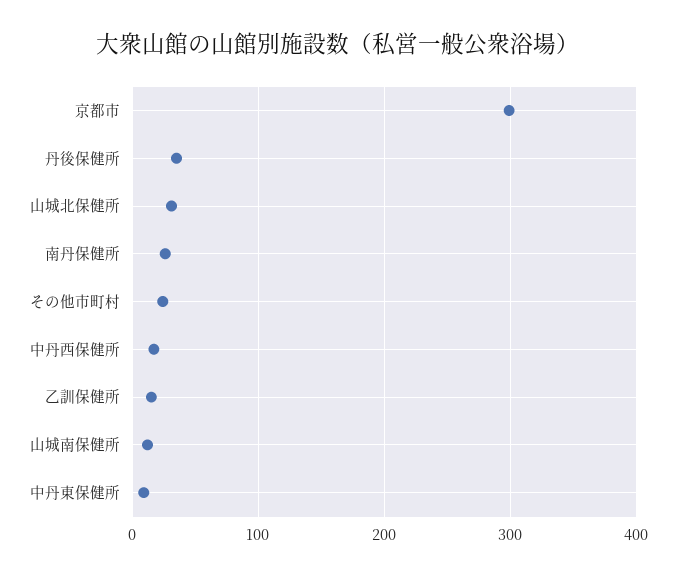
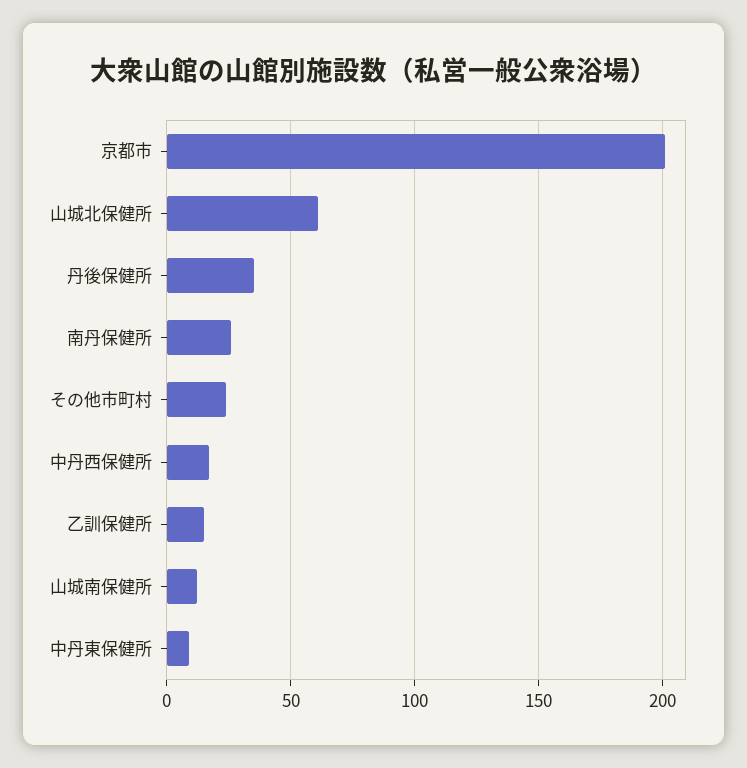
京都市: 300 -> 200
山城北保健所: 30 -> 60

